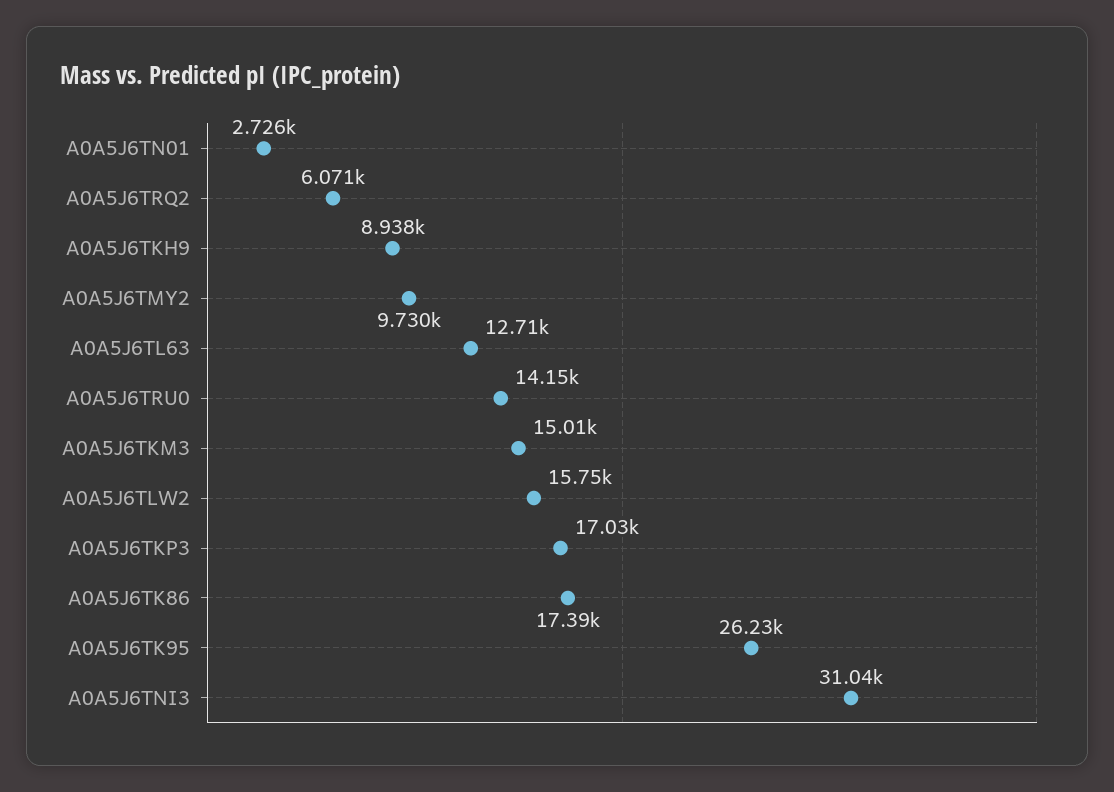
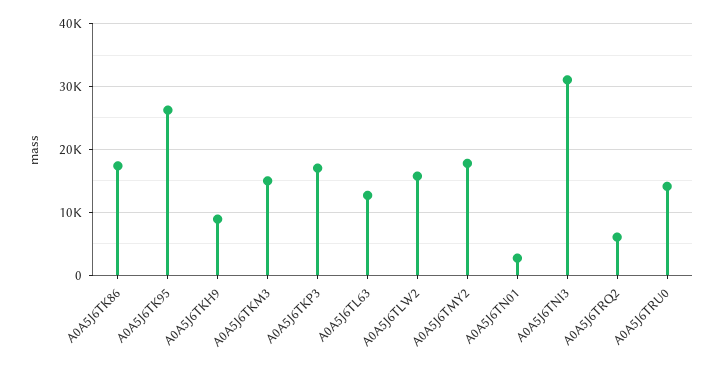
A0A5J6TMY2: 9730 -> 18000

